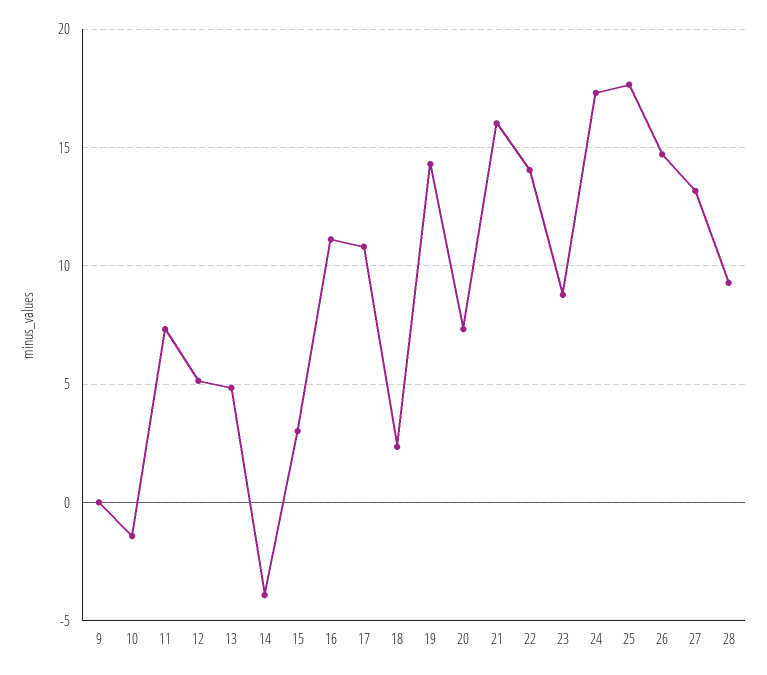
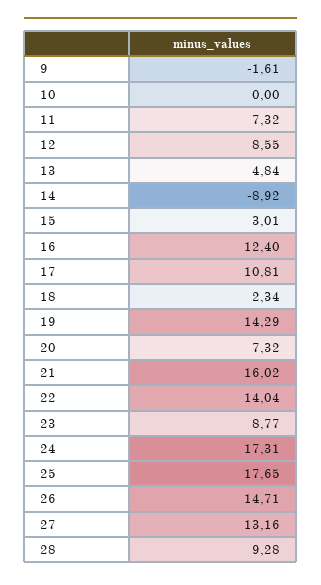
9: 0 -> -1.61
10: -1.5 -> 0
12: 5 -> 8.55
14: -4 -> -8.92
16: 11 -> 12.4

